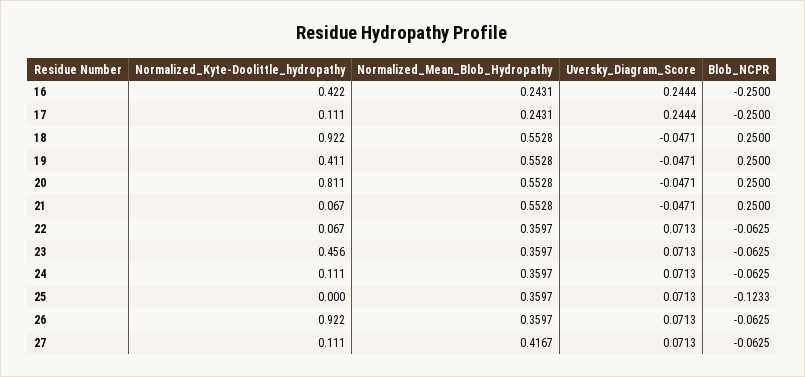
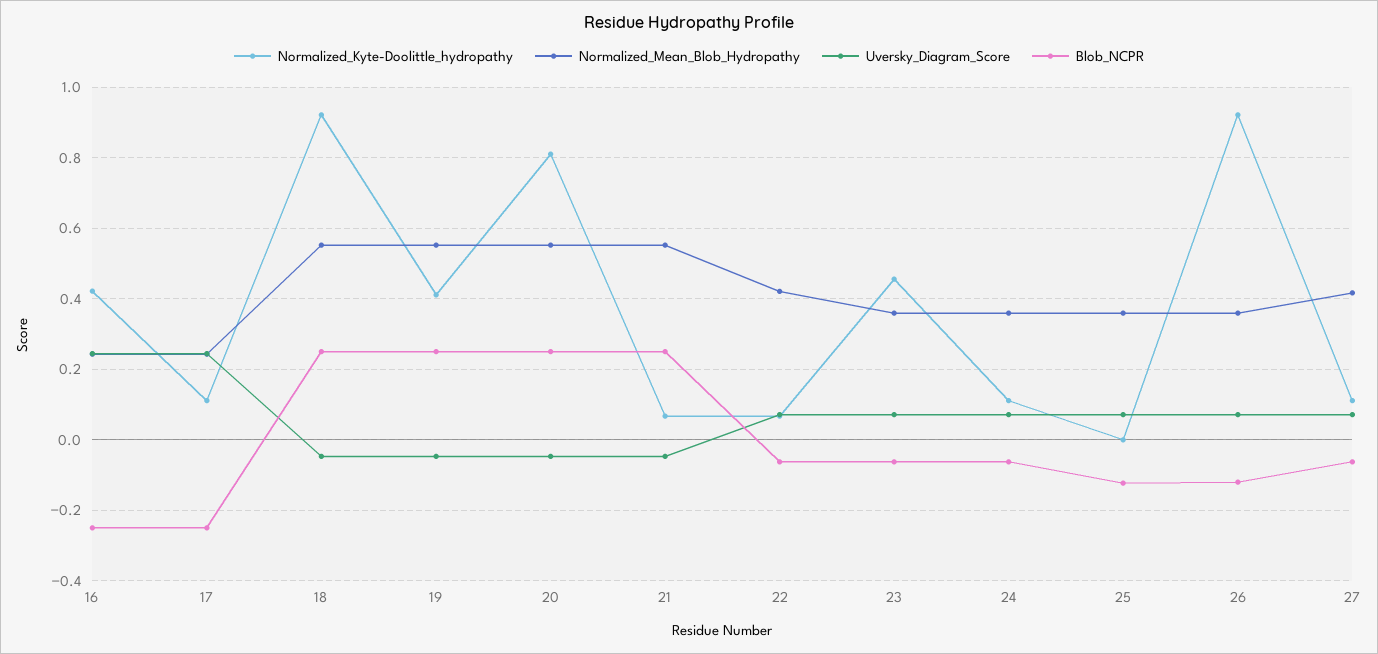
Normalized_Mean_Blob_Hydropathy, 22: 0.3597 -> 0.42
Blob_NCPR, 26: -0.0625 -> -0.12

